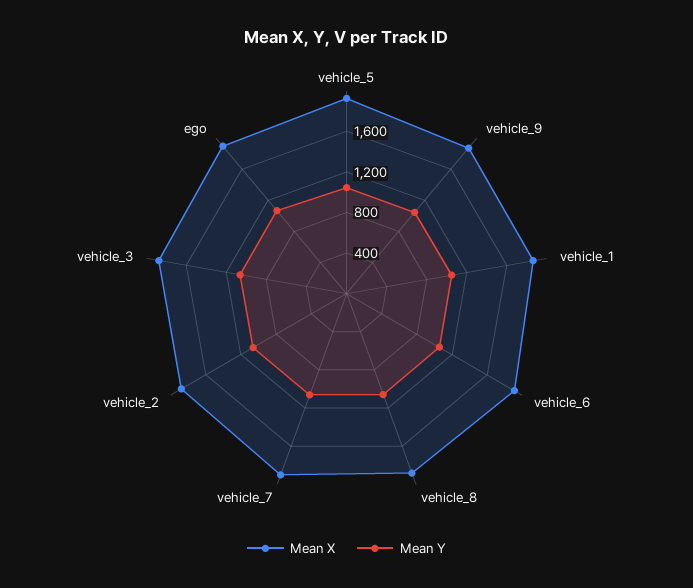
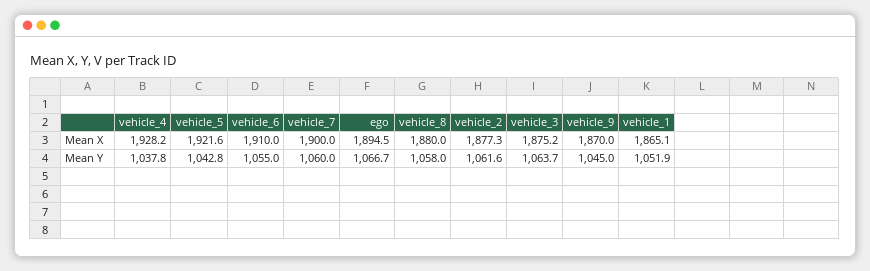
Mean X, vehicle_4: none -> 1928.2
Mean Y, vehicle_4: none -> 1037.8

